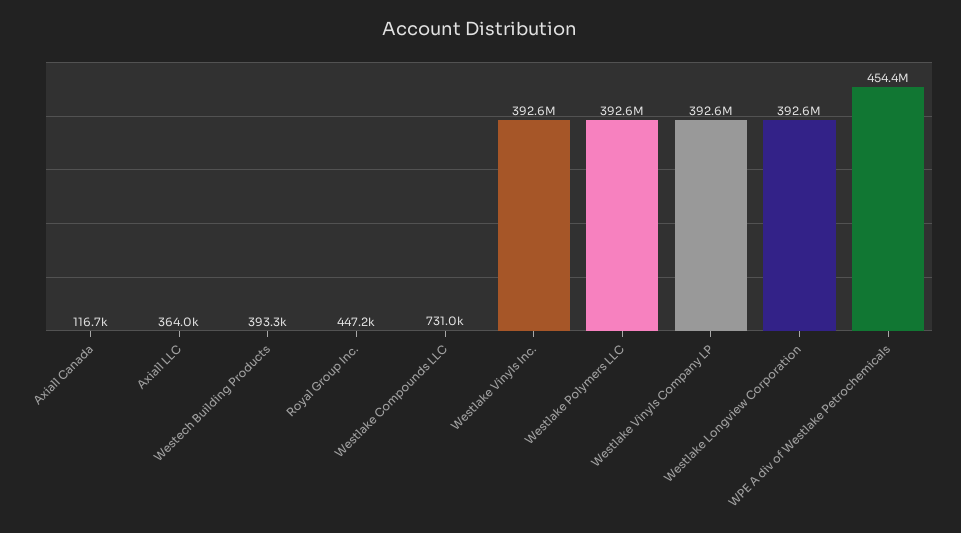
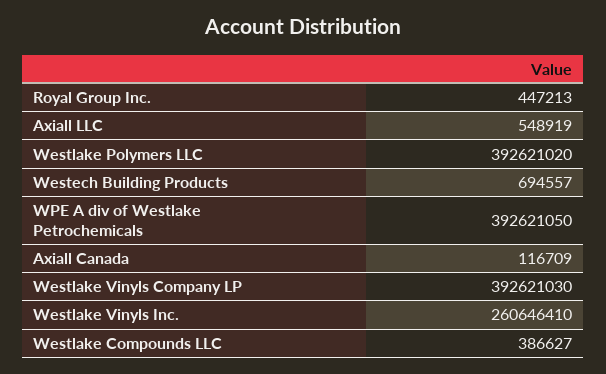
Axiall LLC: 364000 -> 548919
Westech Building Products: 393300 -> 694557
Westlake Compounds LLC: 731000 -> 386627
Westlake Vinyls Inc.: 392600000 -> 260646410
Westlake Longview Corporation: 392600000 -> none
WPE A div of Westlake Petrochemicals: 454400000 -> 392621050

